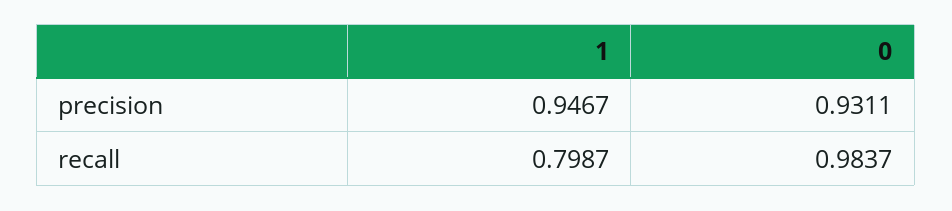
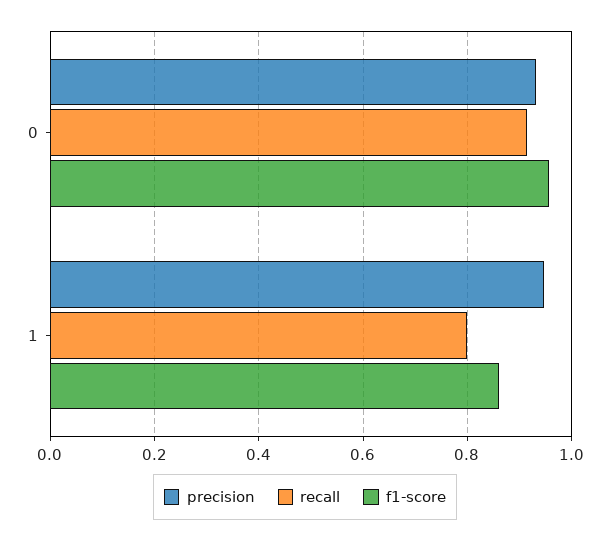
recall, 0: 0.9837 -> 0.92
f1-score, 0: none -> 0.96
f1-score, 1: none -> 0.86

